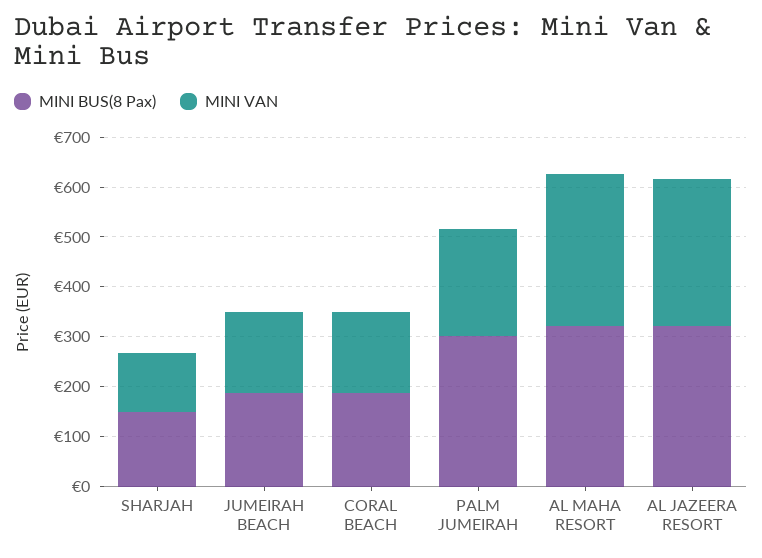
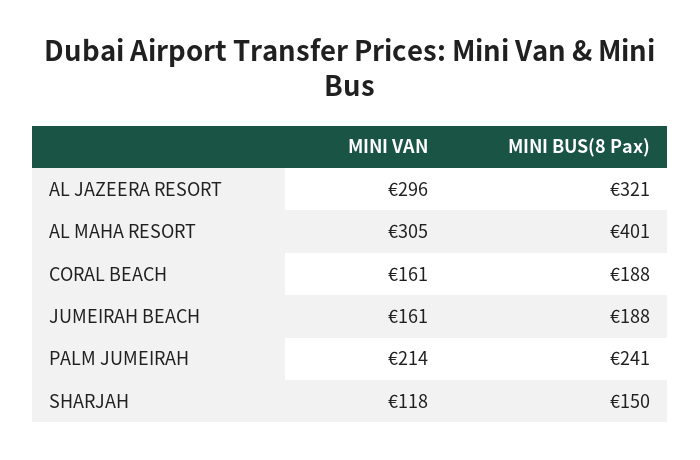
MINI BUS(8 Pax), PALM JUMEIRAH: 300 -> 241
MINI BUS(8 Pax), AL MAHA RESORT: 320 -> 401

